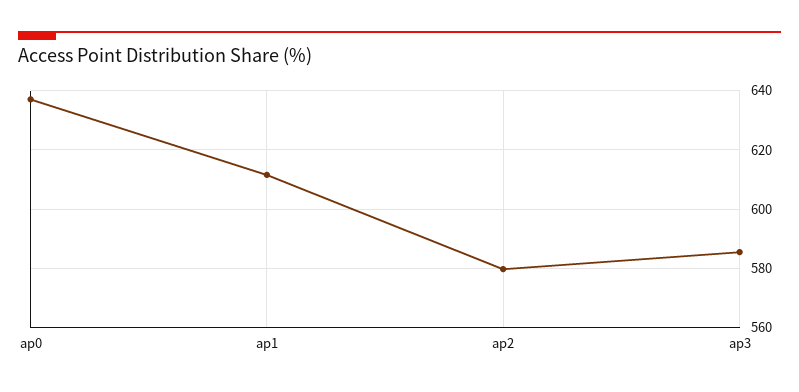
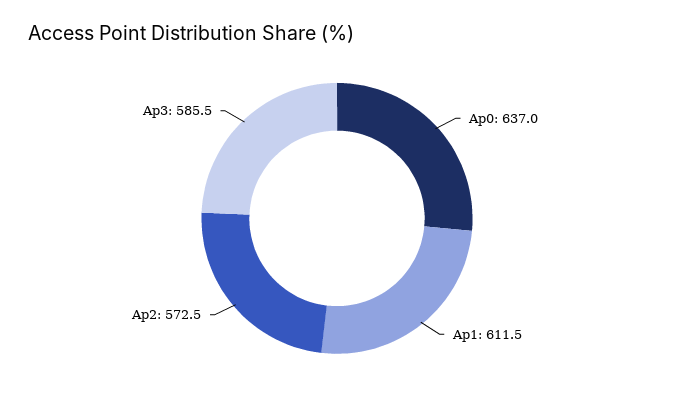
ap2: 580 -> 572.5

